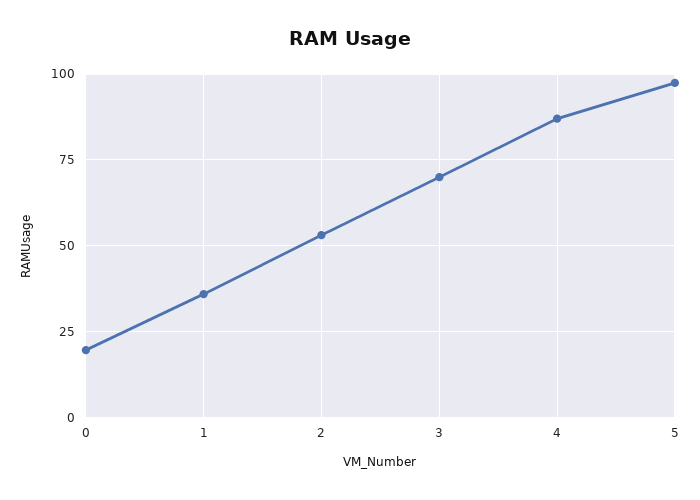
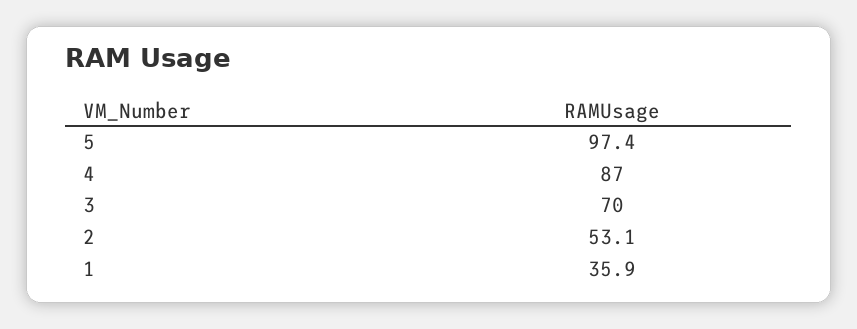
0: 20 -> none

